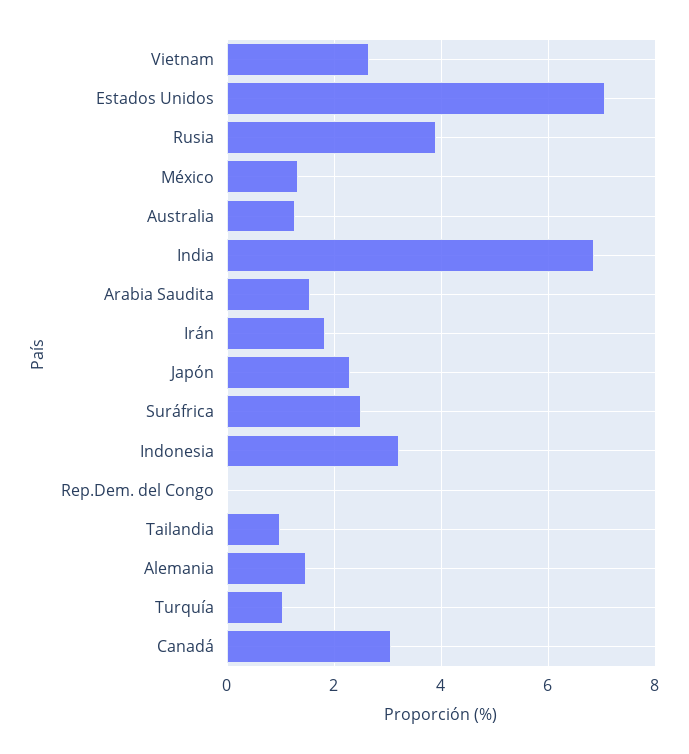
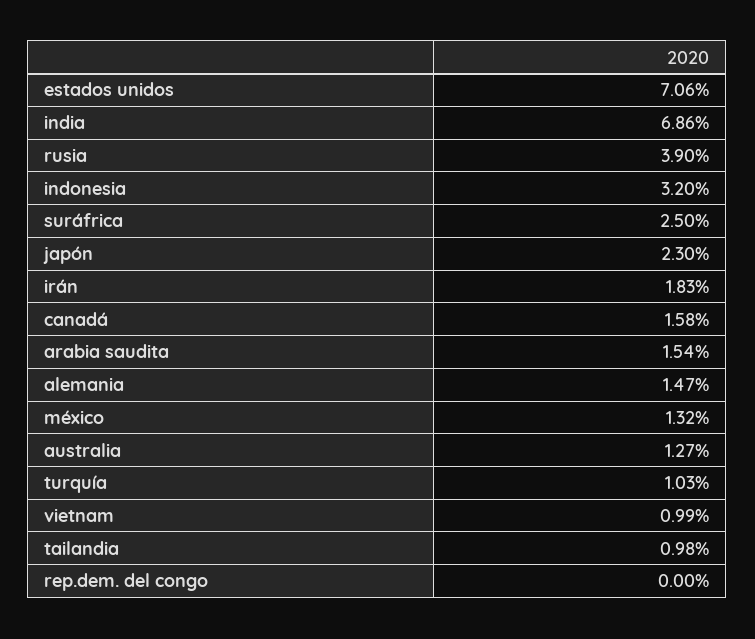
Vietnam: 2.6 -> 0.99
Canadá: 3 -> 1.58

